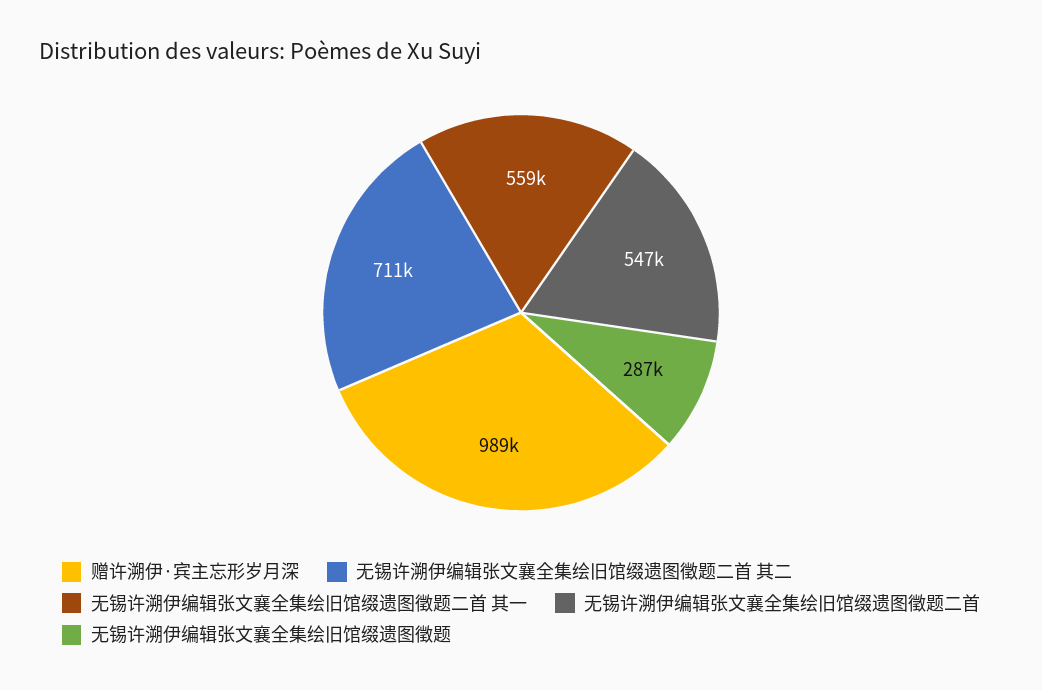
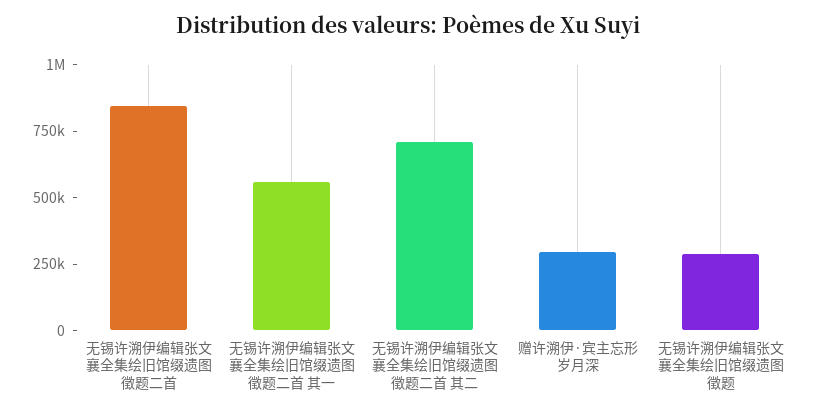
赠许溯伊·宾主忘形岁月深: 989000 -> 300000
无锡许溯伊编辑张文襄全集绘旧馆缀遗图徵题二首: 547000 -> 850000

